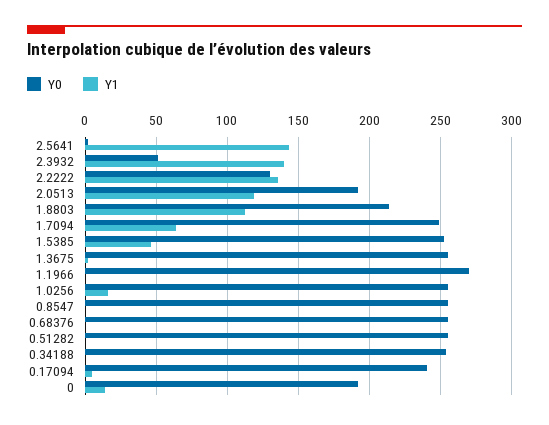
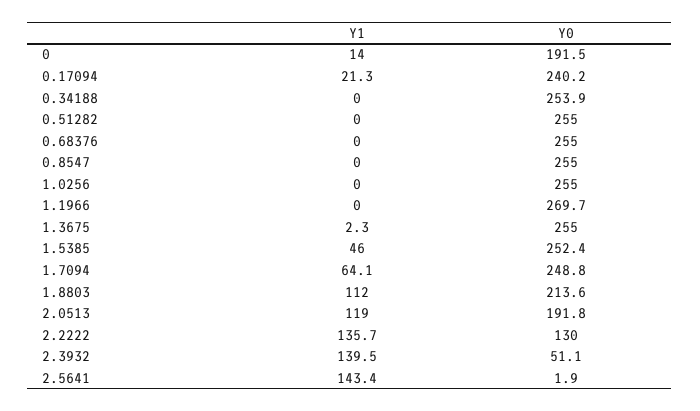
Y1, 1.0256: 15 -> 0
Y1, 0.17094: 5 -> 21.3

